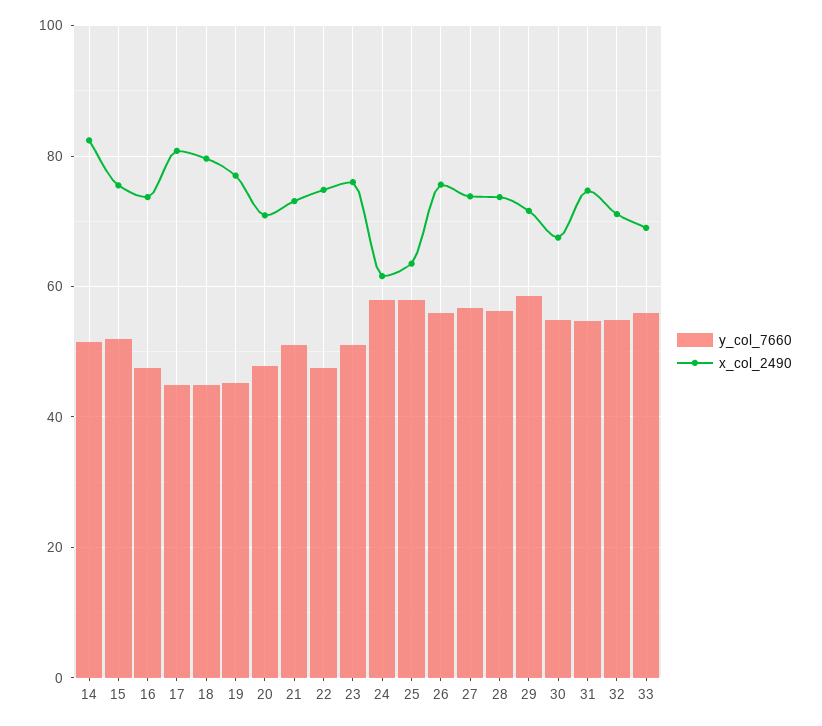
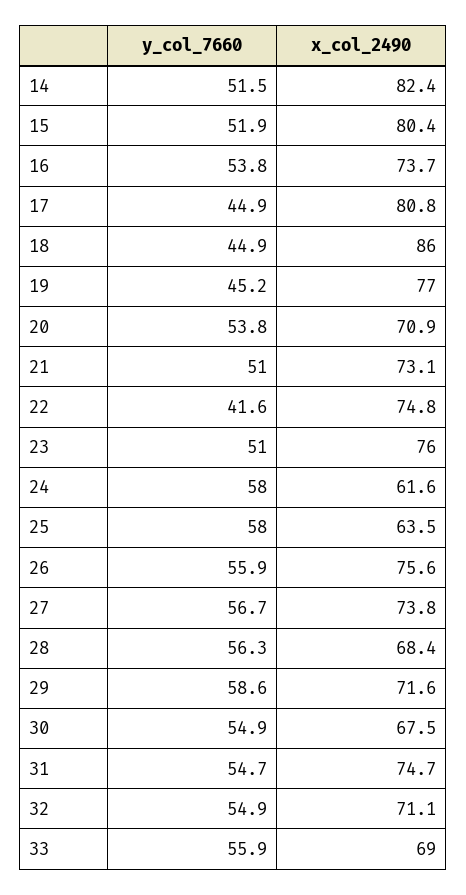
x_col_2490, 15: 76 -> 80.4
y_col_7660, 16: 48 -> 53.8
x_col_2490, 18: 80 -> 86
y_col_7660, 20: 48 -> 53.8
y_col_7660, 22: 48 -> 41.6
x_col_2490, 28: 74 -> 68.4

